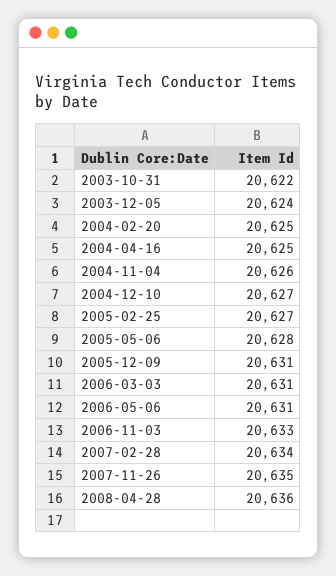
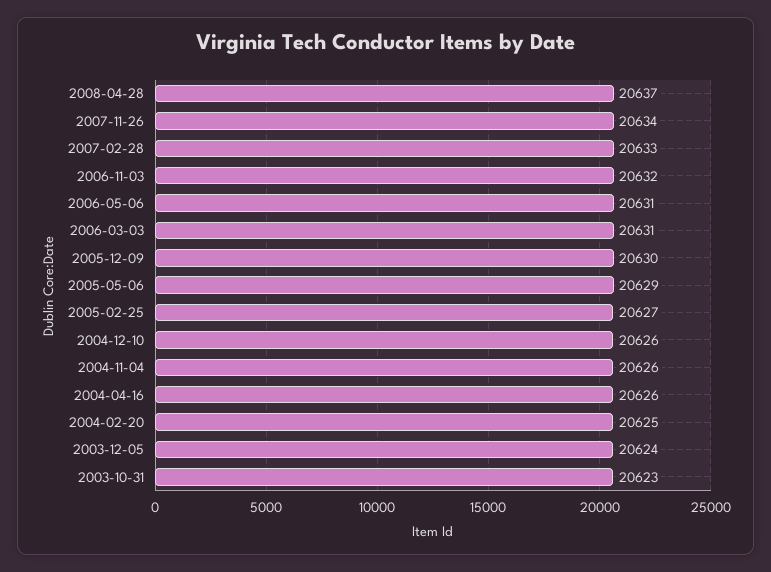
2003-10-31: 20622 -> 20623
2004-04-16: 20625 -> 20626
2004-12-10: 20627 -> 20626
2005-05-06: 20628 -> 20629
2005-12-09: 20631 -> 20630
2006-11-03: 20633 -> 20632
2007-02-28: 20634 -> 20633
2007-11-26: 20635 -> 20634
2008-04-28: 20636 -> 20637

